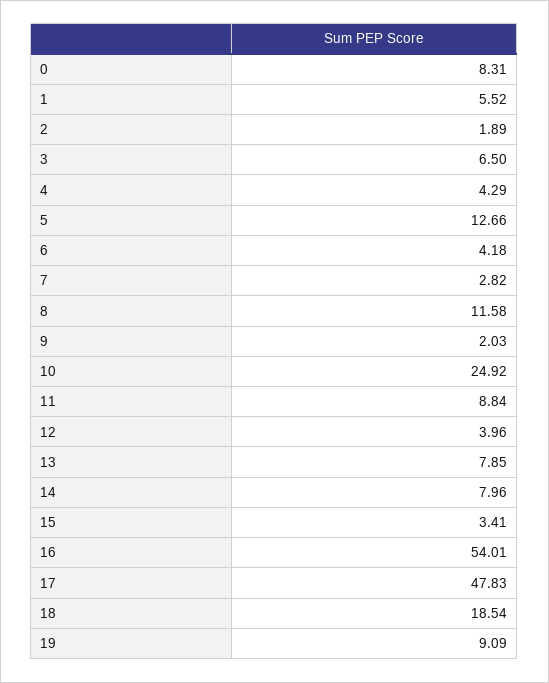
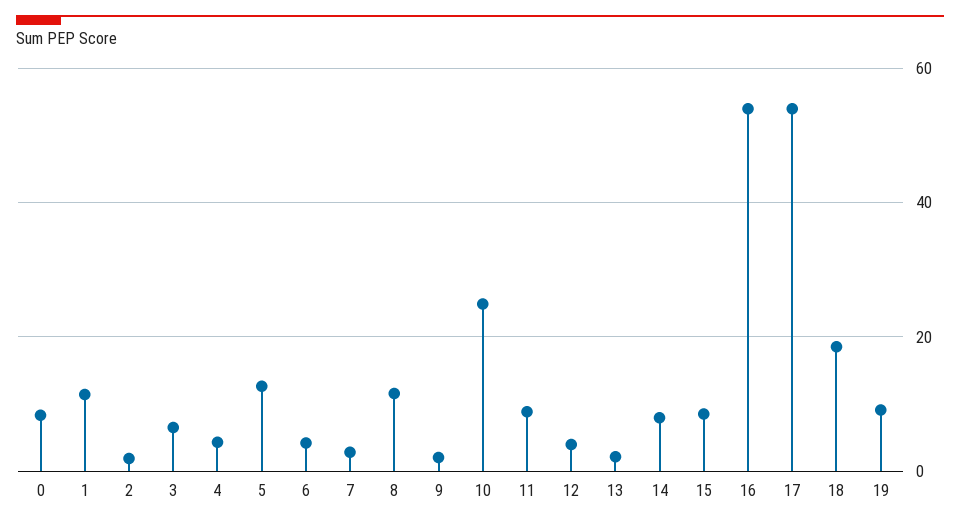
1: 5.52 -> 12
13: 7.85 -> 2
15: 3.41 -> 8
17: 47.83 -> 54

